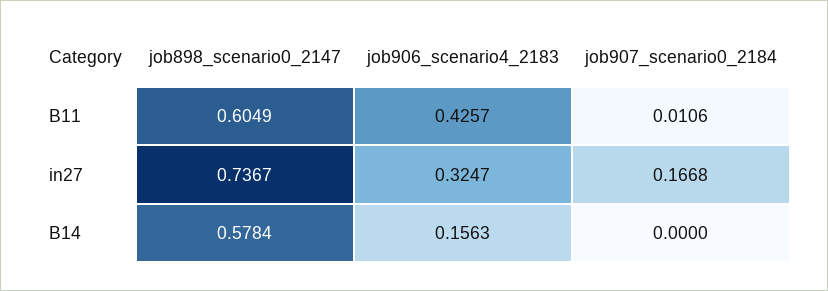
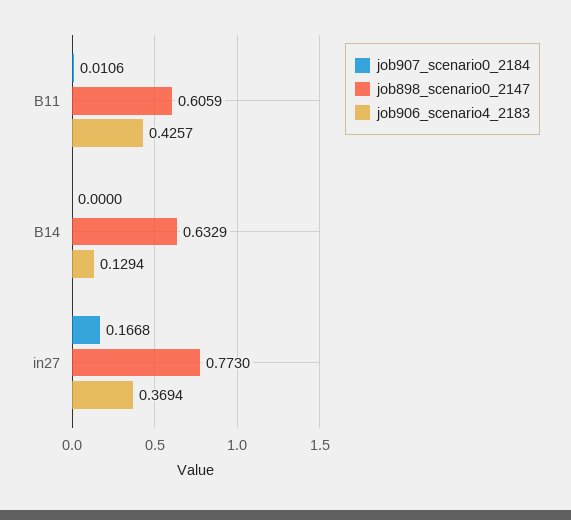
job898_scenario0_2147, B11: 0.6049 -> 0.6059
job898_scenario0_2147, in27: 0.7367 -> 0.773
job906_scenario4_2183, in27: 0.3247 -> 0.3694
job898_scenario0_2147, B14: 0.5784 -> 0.6329
job906_scenario4_2183, B14: 0.1563 -> 0.1294

